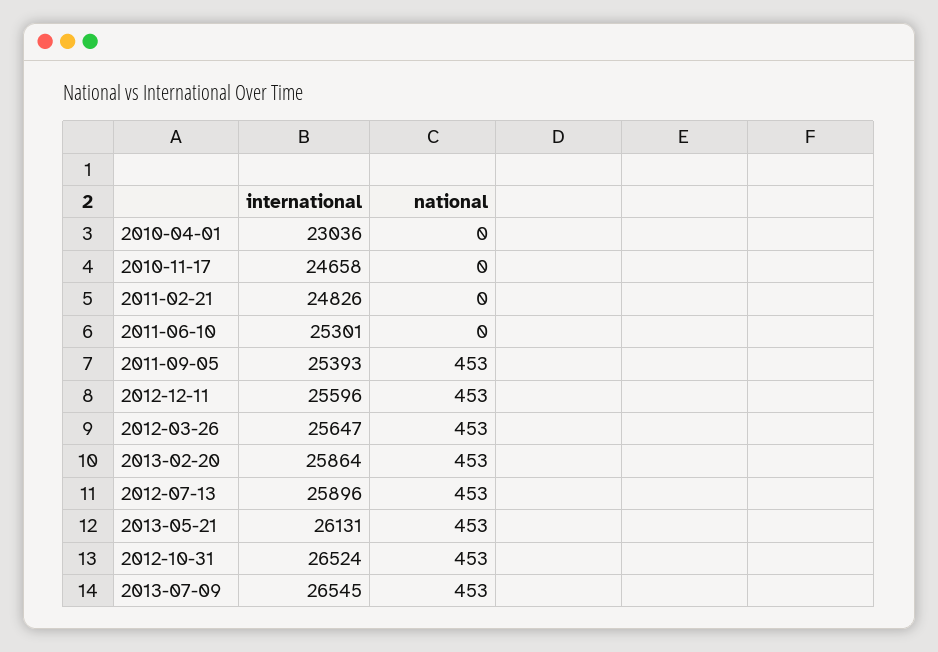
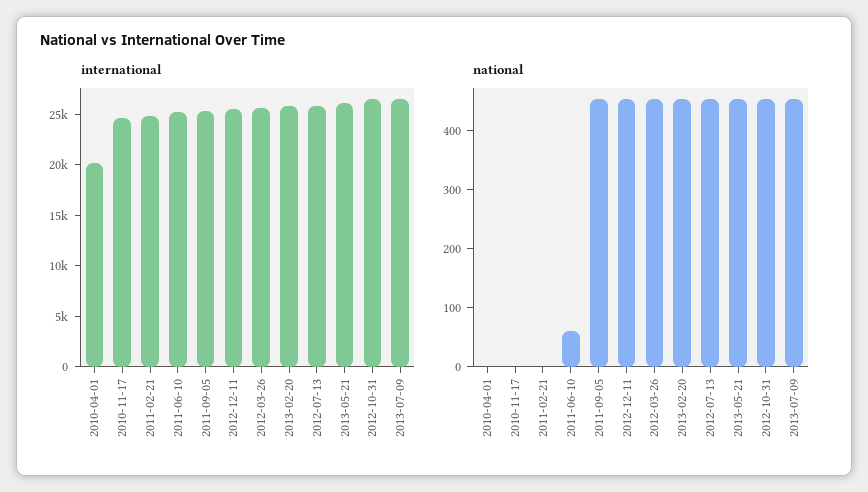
international, 2010-04-01: 23036 -> 20000
national, 2011-06-10: 0 -> 60

